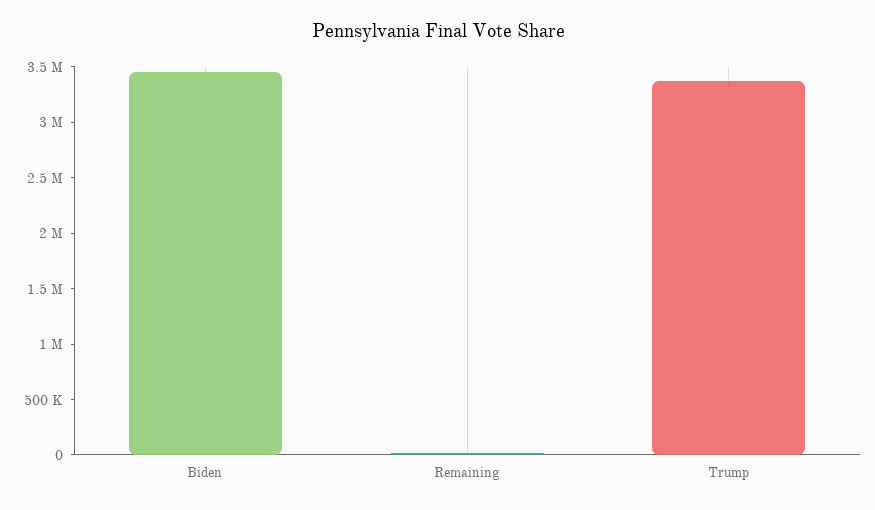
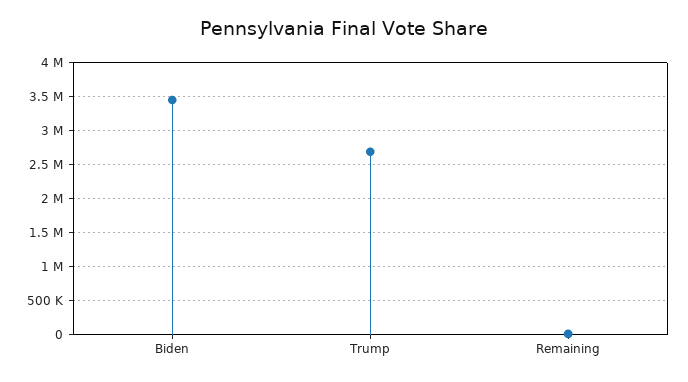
Trump: 3400000 -> 2700000

